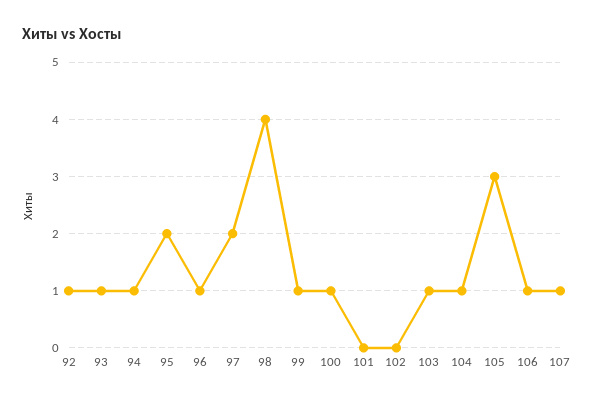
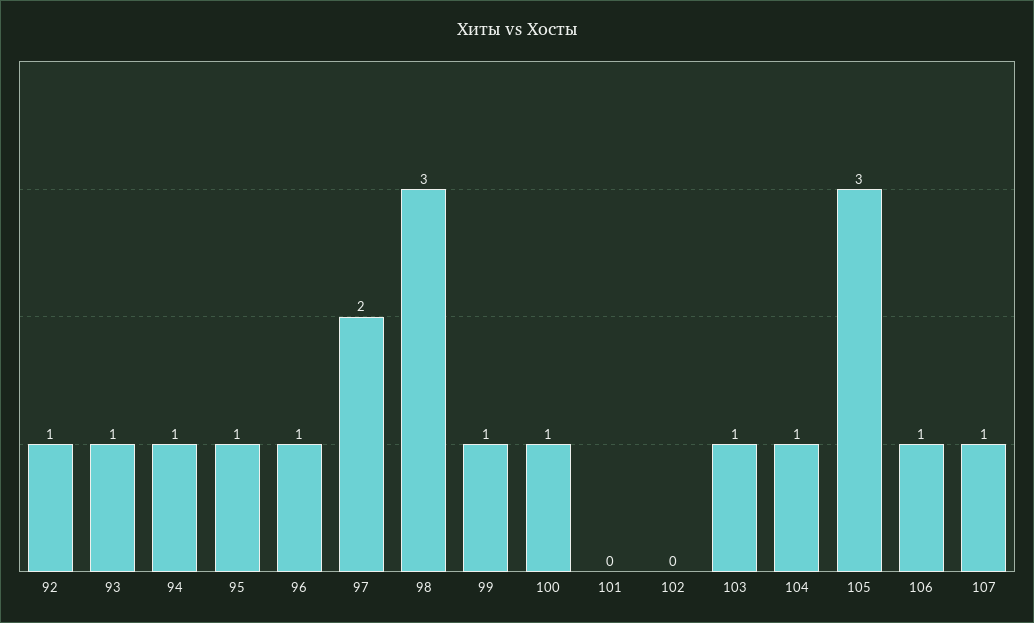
95: 2 -> 1
98: 4 -> 3

